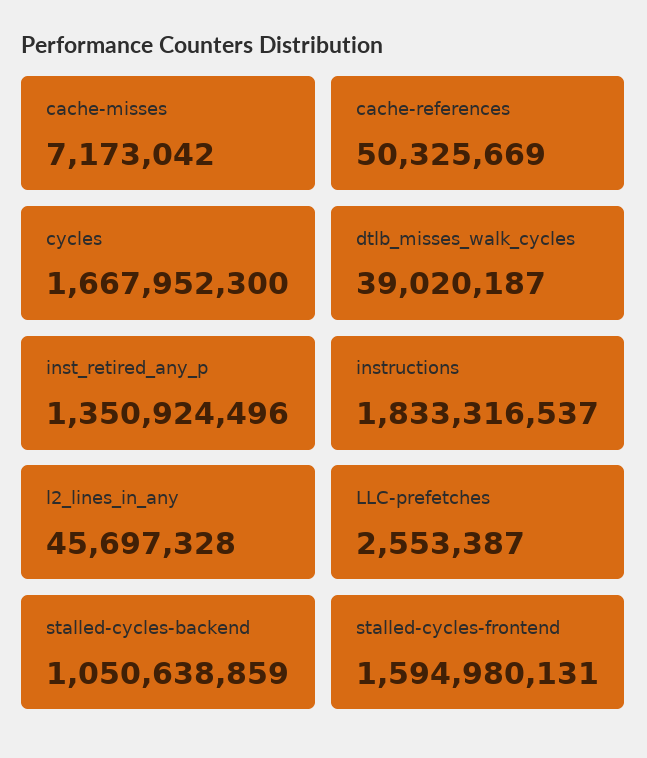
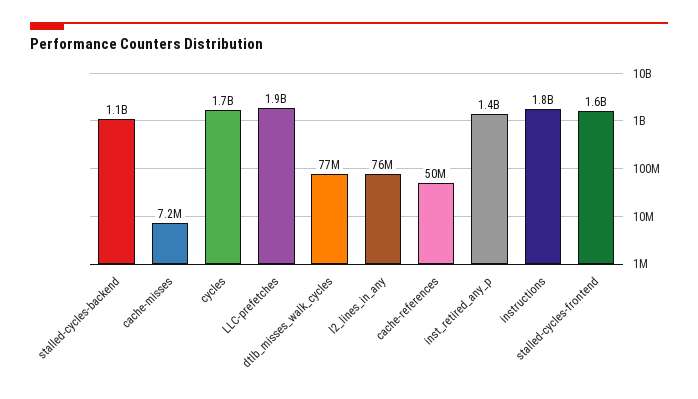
dtlb_misses_walk_cycles: 39020187 -> 77000000
l2_lines_in_any: 45697328 -> 76000000
LLC-prefetches: 2553387 -> 1900000000

